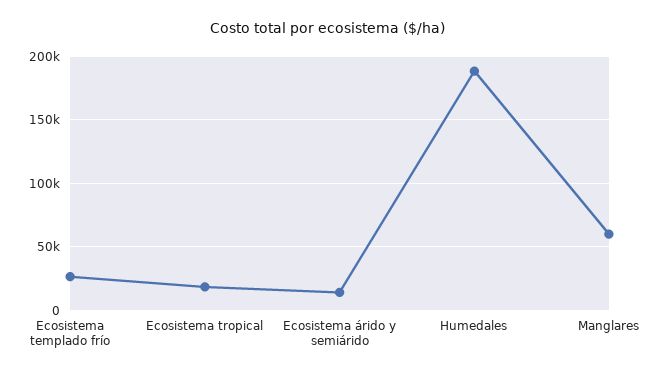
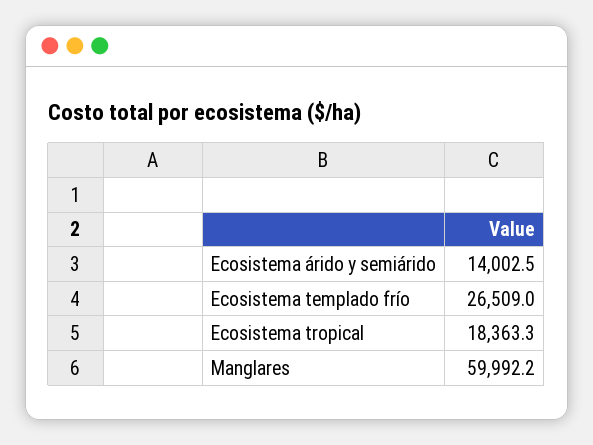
Humedales: 190000 -> none

